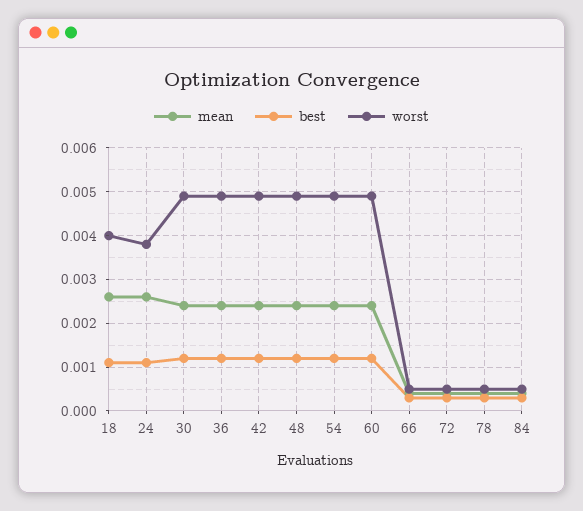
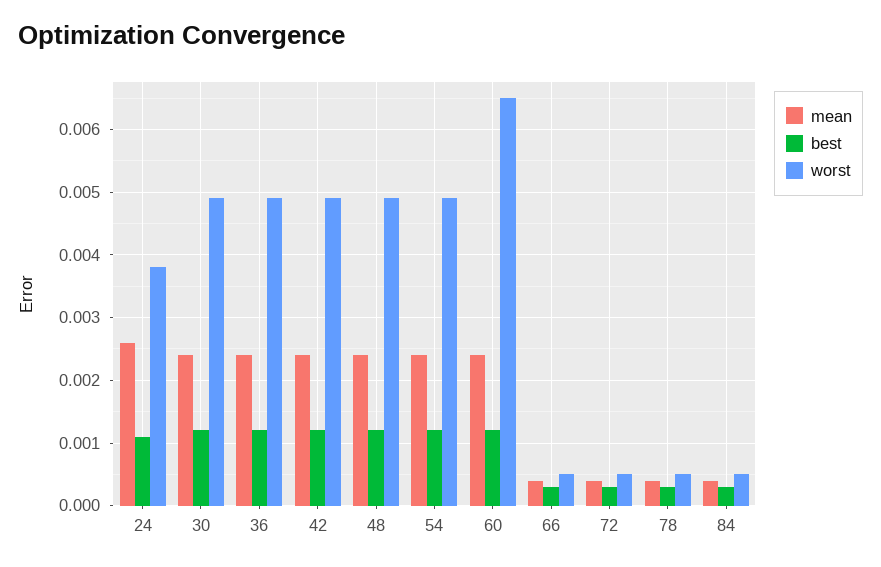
mean, 18: 0.0025 -> none
best, 18: 0.001 -> none
worst, 18: 0.004 -> none
worst, 60: 0.005 -> 0.0065

